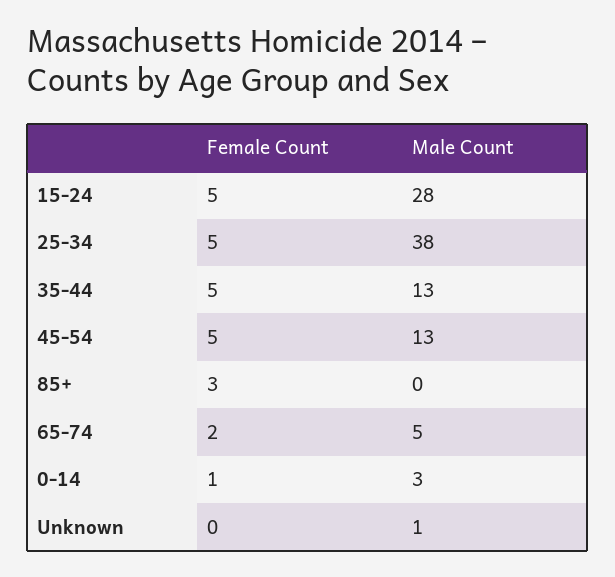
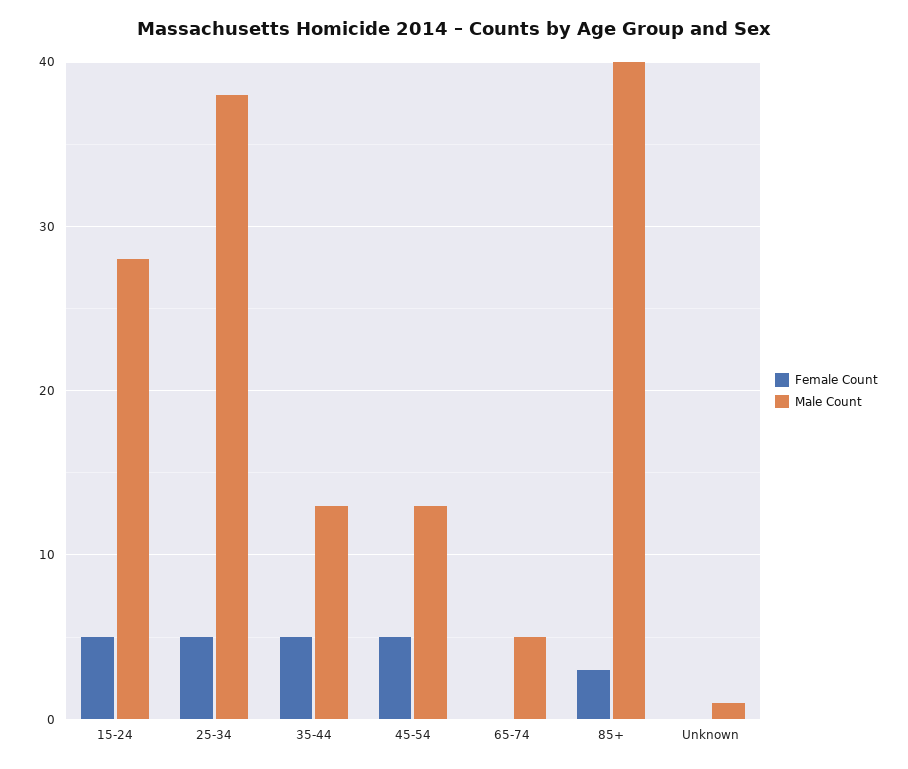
Male Count, 85+: 0 -> 40
Female Count, 65-74: 2 -> 0
Female Count, 0-14: 1 -> none
Male Count, 0-14: 3 -> none

